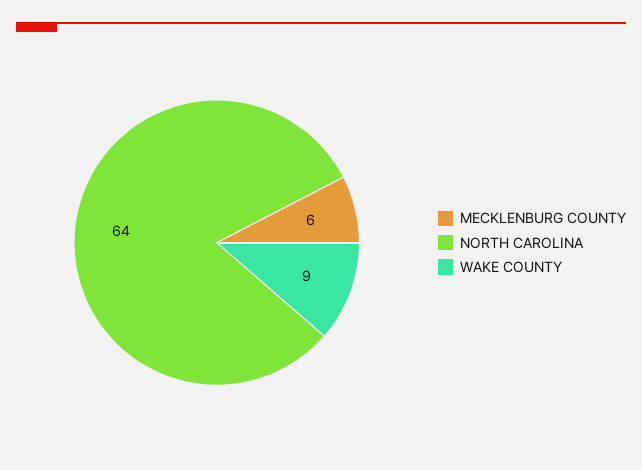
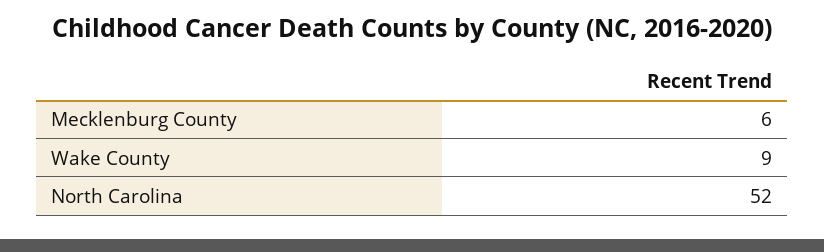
NORTH CAROLINA: 64 -> 52

